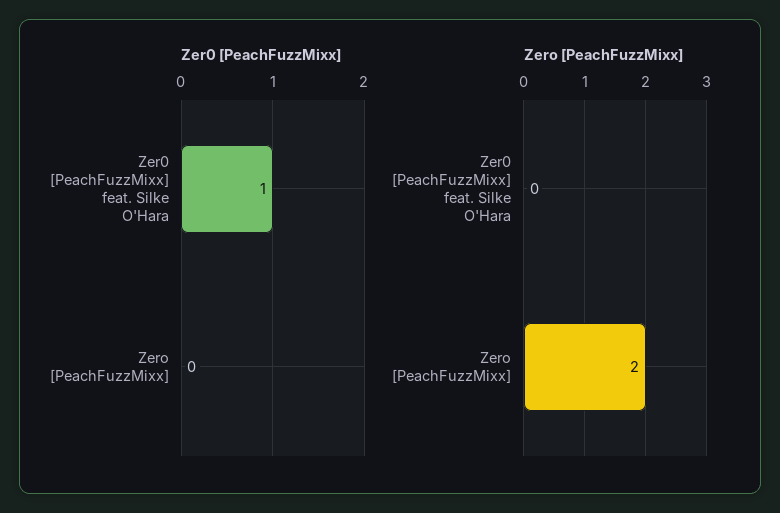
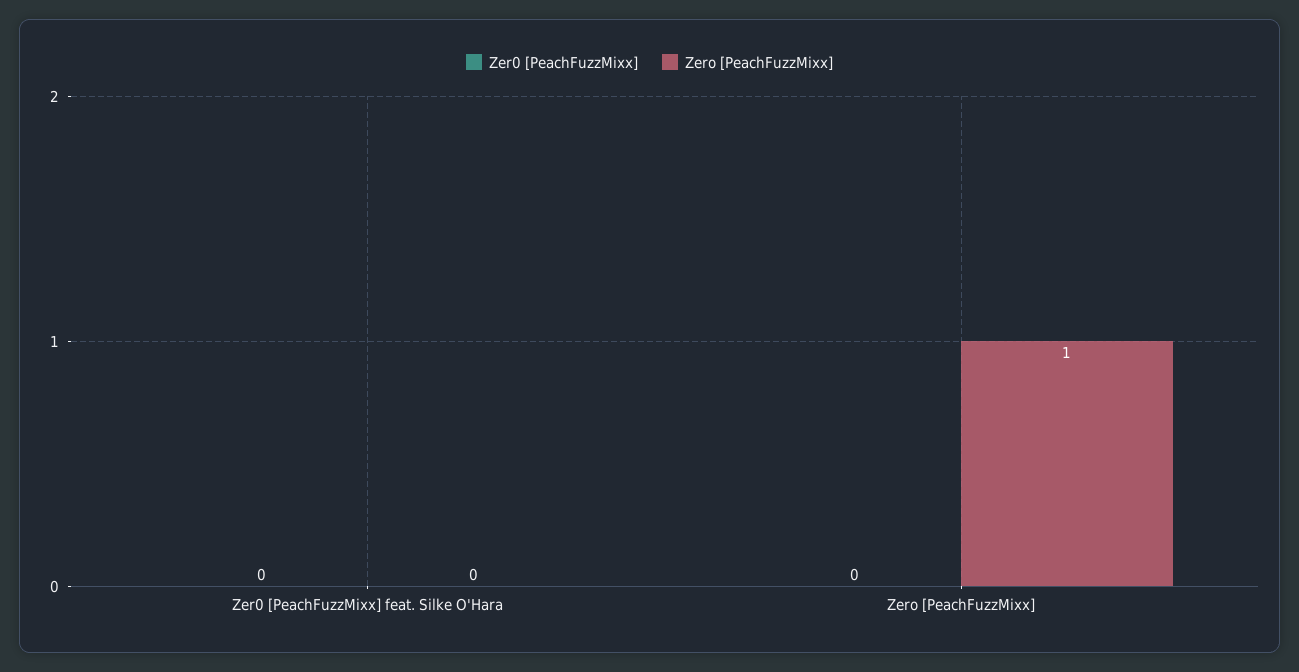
Zer0 [PeachFuzzMixx], Zer0 [PeachFuzzMixx] feat. Silke O'Hara: 1 -> 0
Zero [PeachFuzzMixx], Zero [PeachFuzzMixx]: 2 -> 1

